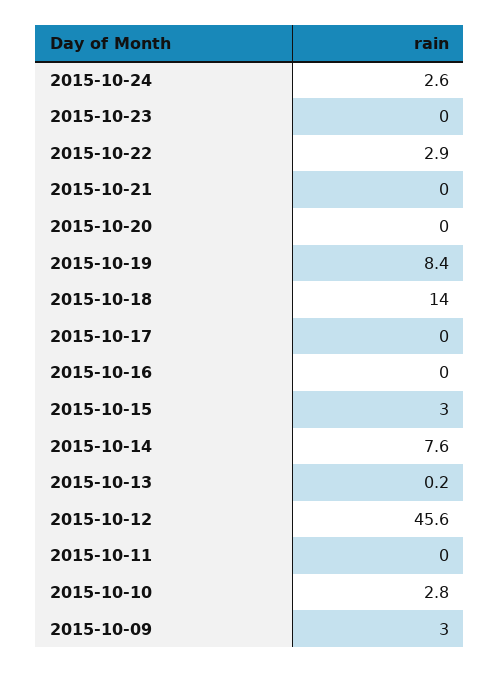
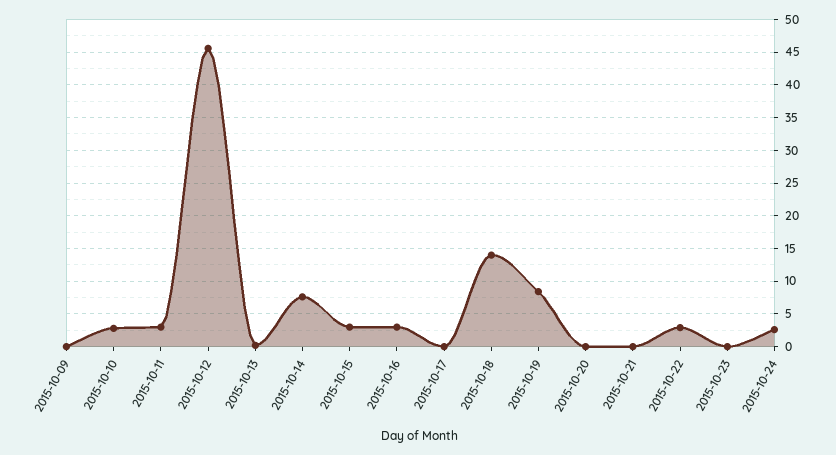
2015-10-16: 0 -> 3
2015-10-11: 0 -> 3
2015-10-09: 3 -> 0

